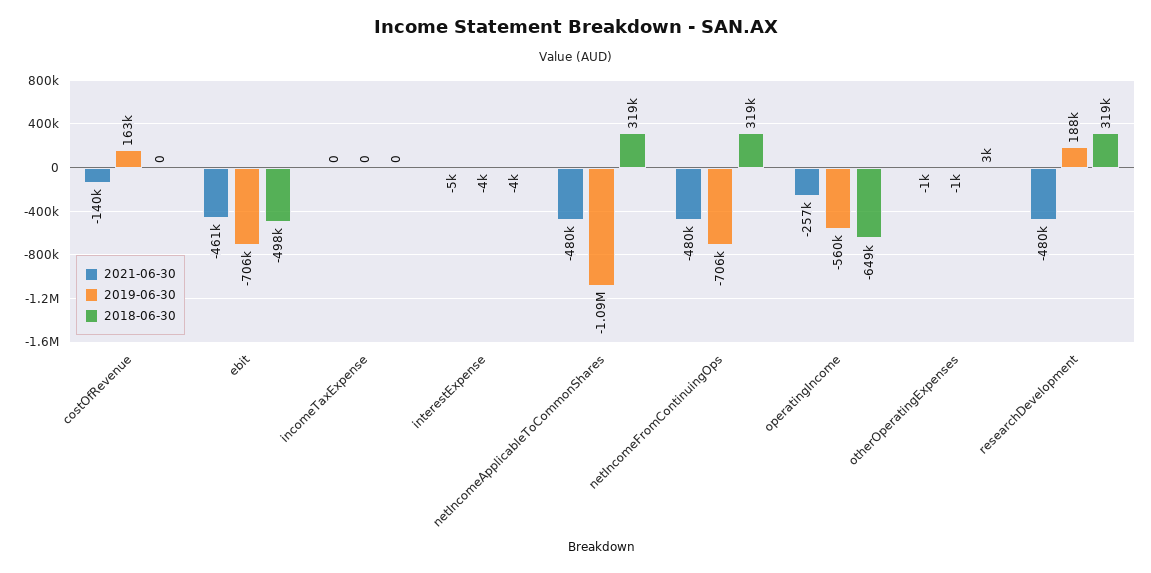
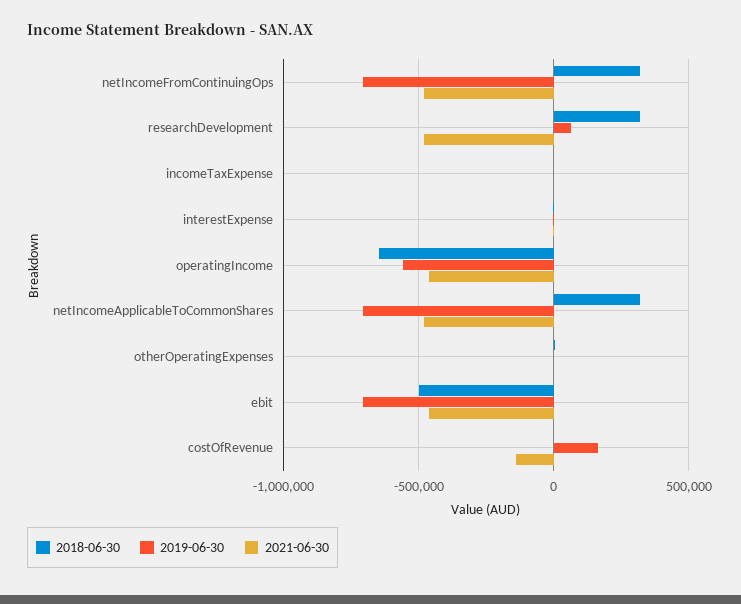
2019-06-30, netIncomeApplicableToCommonShares: -1090000 -> -700000
2021-06-30, operatingIncome: -257000 -> -450000
2019-06-30, researchDevelopment: 188000 -> 50000

